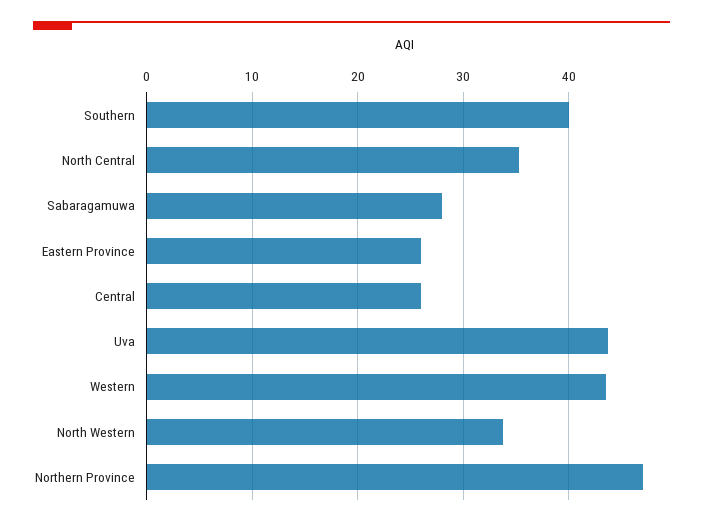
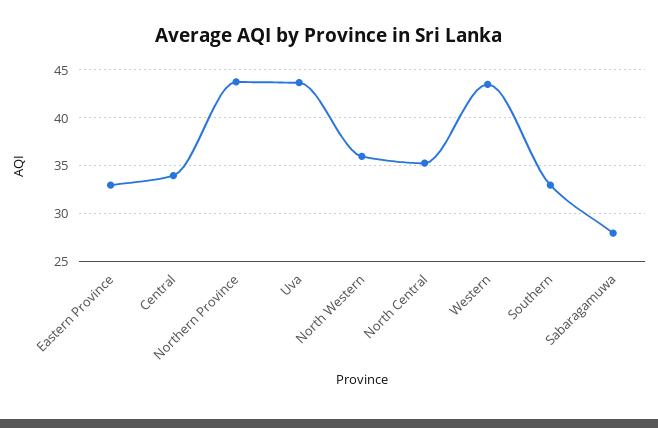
Southern: 40 -> 33
Eastern Province: 26 -> 33
Central: 26 -> 34
North Western: 34 -> 36
Northern Province: 47 -> 44

